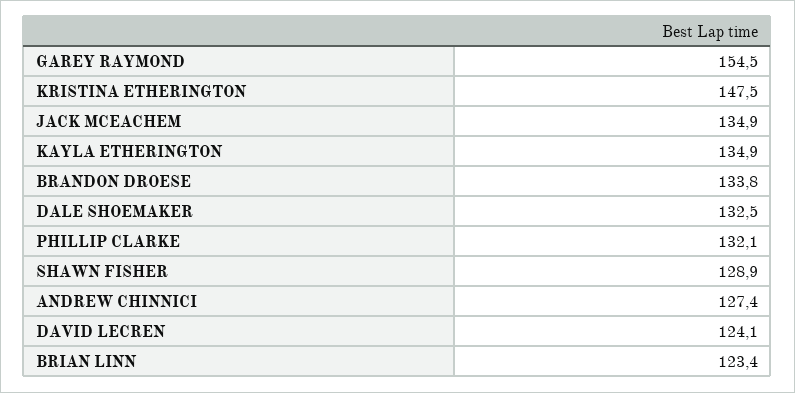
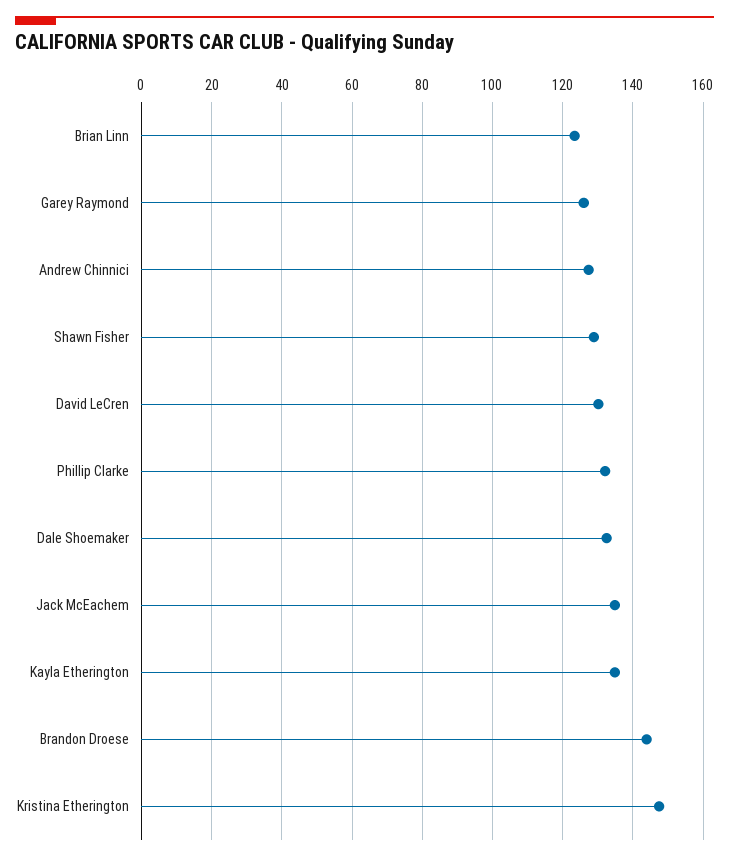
GAREY RAYMOND: 154.5 -> 126
BRANDON DROESE: 133.8 -> 144
DAVID LECREN: 124.1 -> 130

